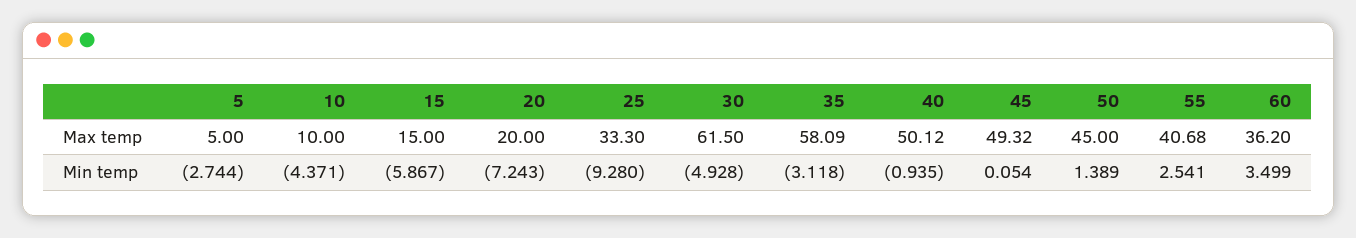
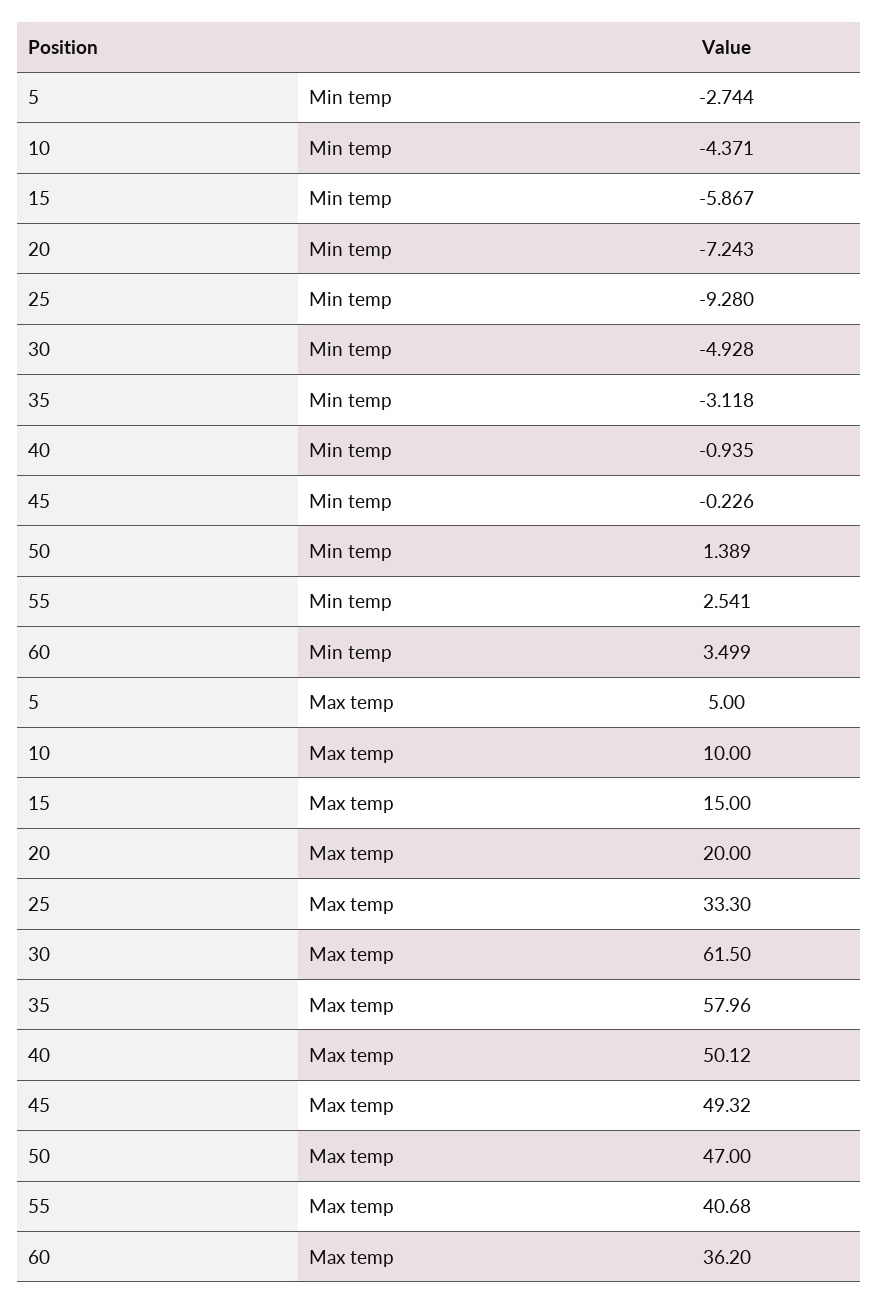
35, Max temp: 58.09 -> 57.96
50, Max temp: 45 -> 47
45, Min temp: 0.054 -> -0.226

